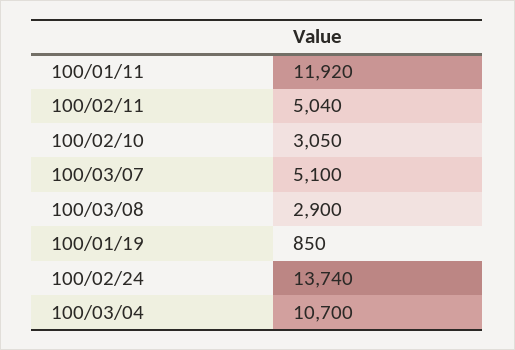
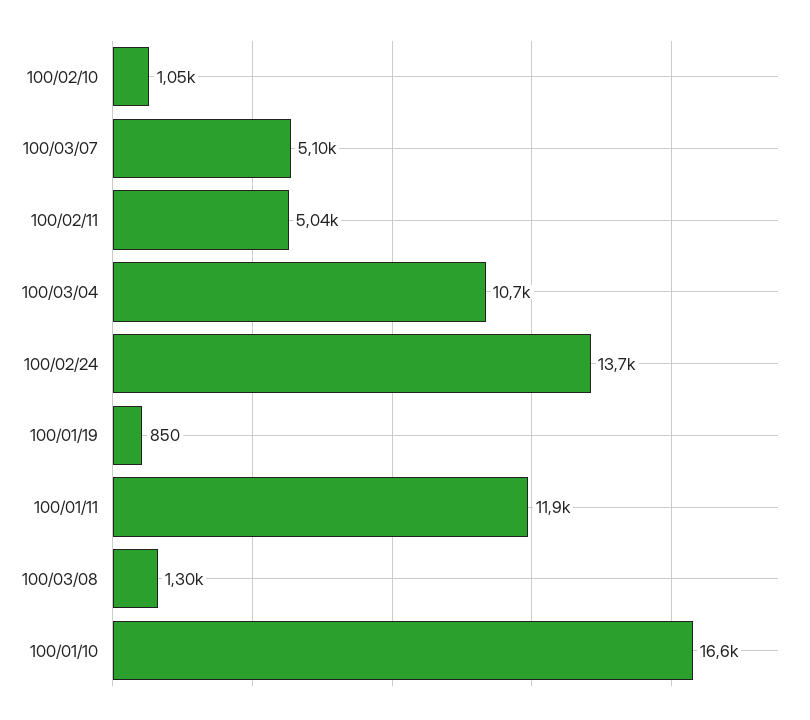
100/02/10: 3050 -> 1050
100/03/08: 2900 -> 1300
100/01/10: none -> 16600

